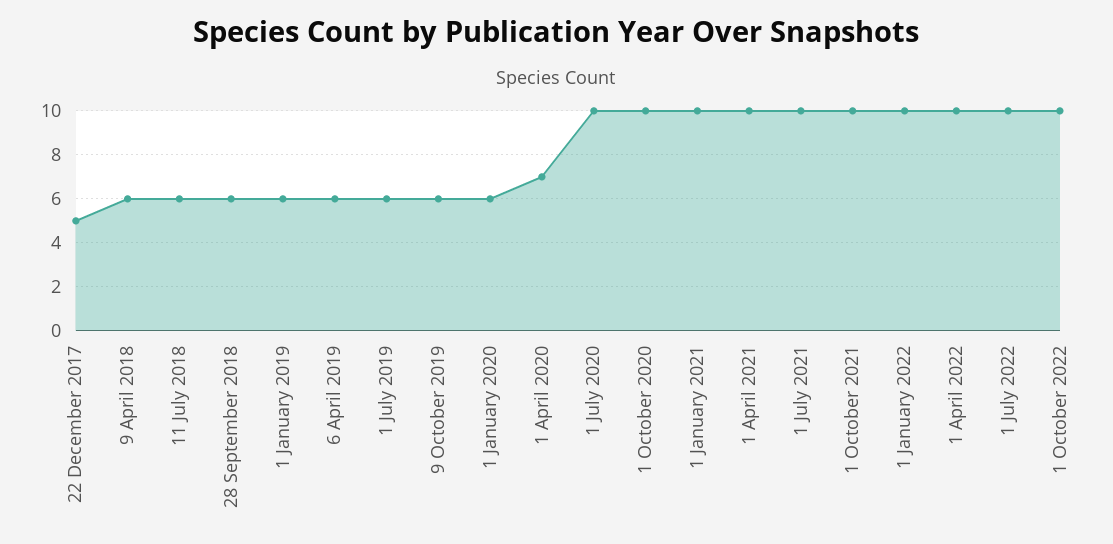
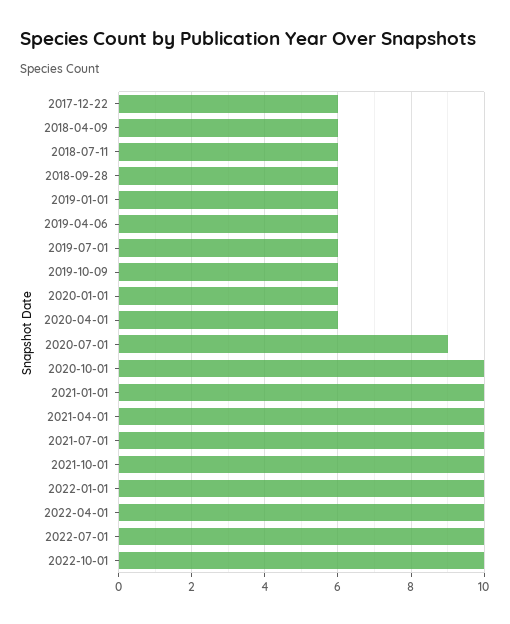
22 December 2017: 5 -> 6
1 April 2020: 7 -> 6
1 July 2020: 10 -> 9

